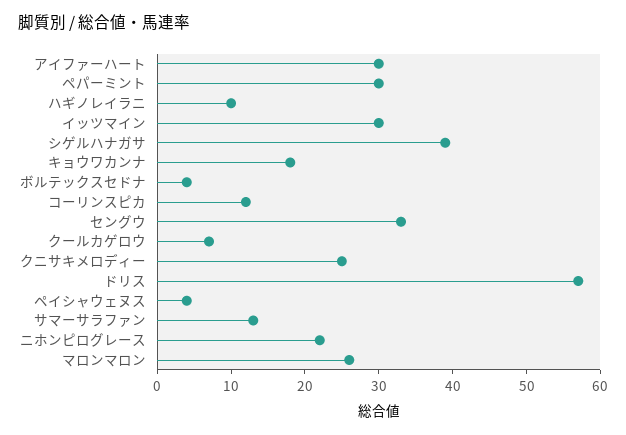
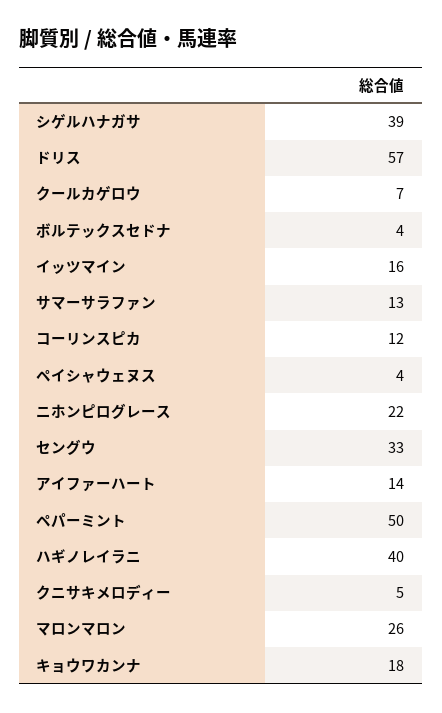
アイファーハート: 30 -> 14
ペパーミント: 30 -> 50
ハギノレイラニ: 10 -> 40
イッツマイン: 30 -> 16
クニサキメロディー: 25 -> 5

